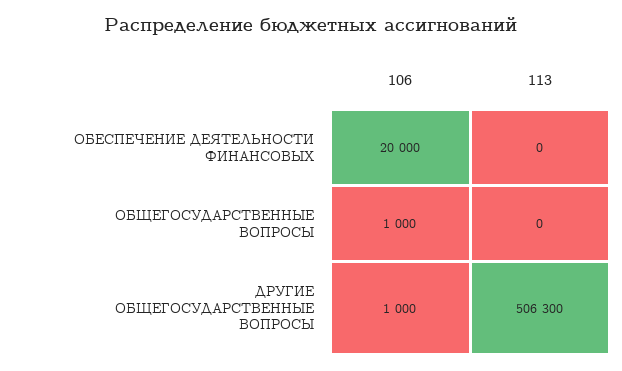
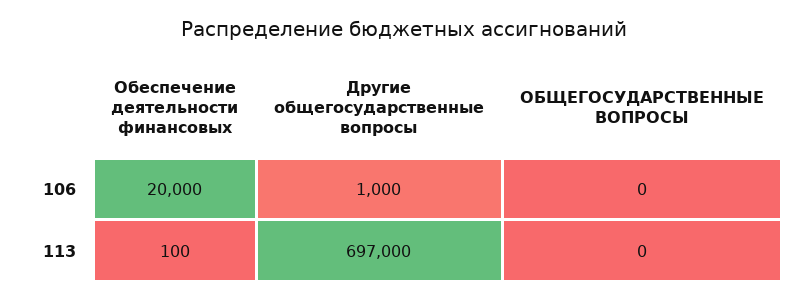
113, ОБЕСПЕЧЕНИЕ ДЕЯТЕЛЬНОСТИ ФИНАНСОВЫХ: 0 -> 100
106, ОБЩЕГОСУДАРСТВЕННЫЕ ВОПРОСЫ: 1000 -> 0
113, ДРУГИЕ ОБЩЕГОСУДАРСТВЕННЫЕ ВОПРОСЫ: 506300 -> 697000

